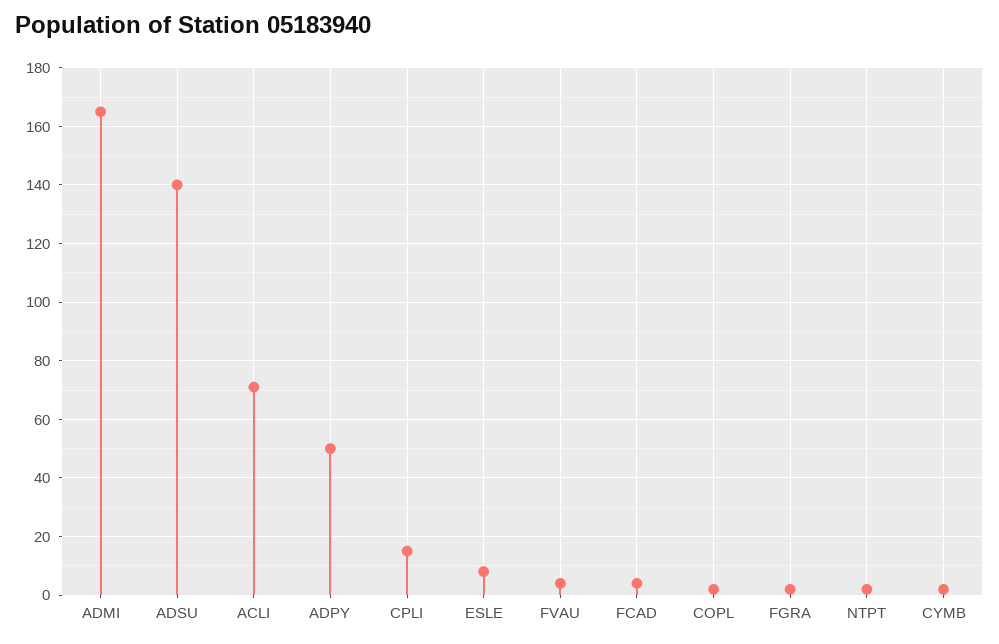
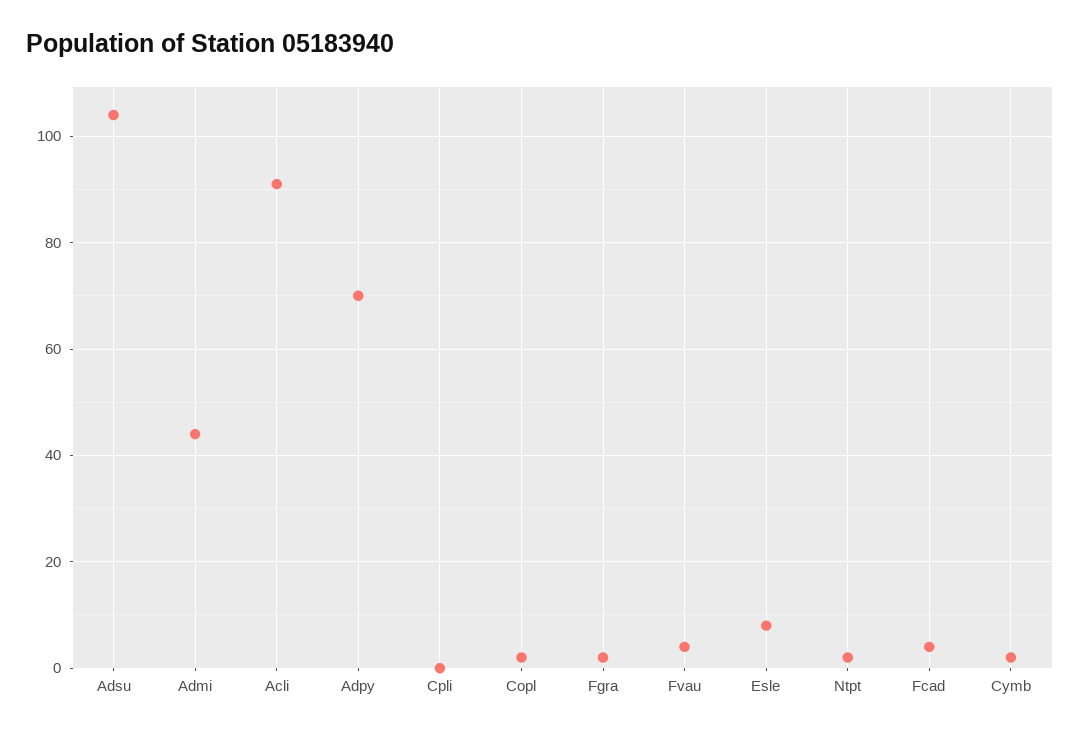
ADMI: 165 -> 45
ADSU: 140 -> 105
ACLI: 70 -> 90
ADPY: 50 -> 70
CPLI: 15 -> 0

